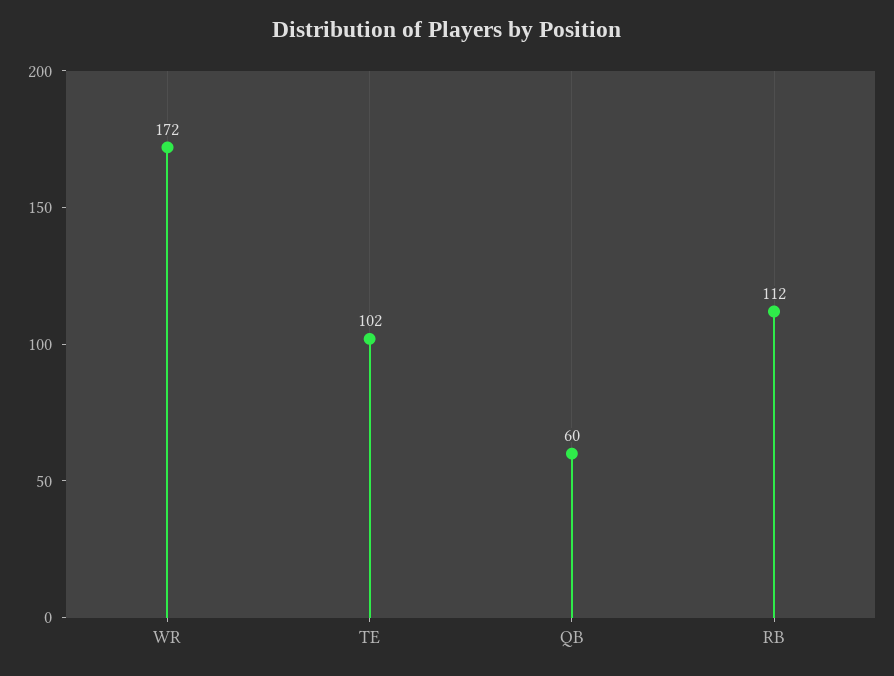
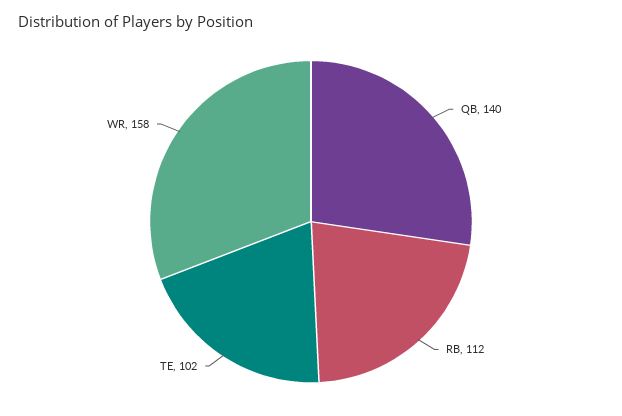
WR: 172 -> 158
QB: 60 -> 140

